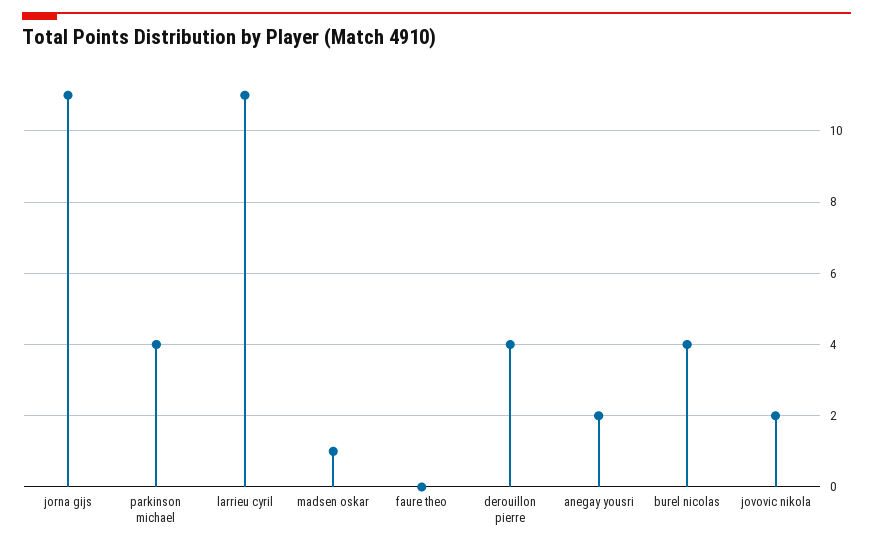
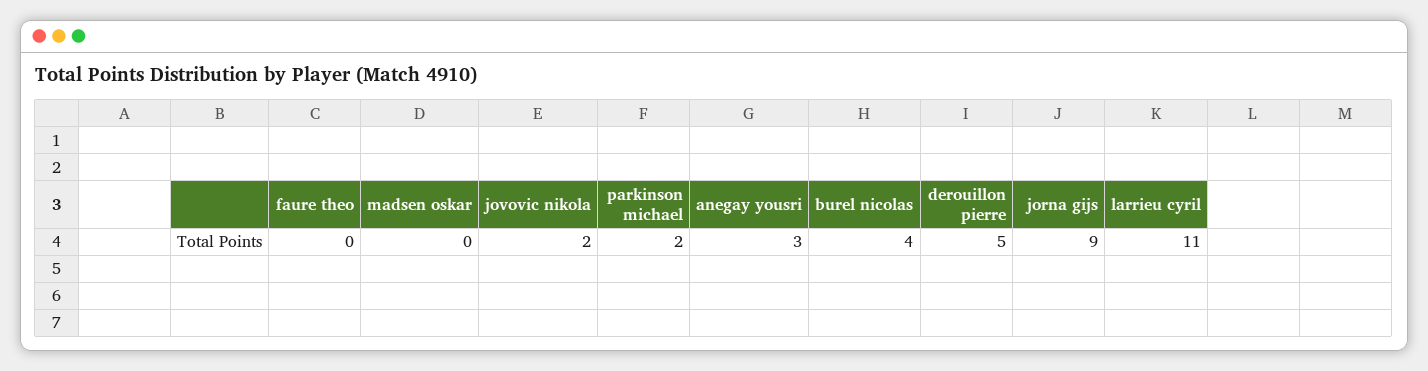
jorna gijs: 11 -> 9
parkinson michael: 4 -> 2
madsen oskar: 1 -> 0
derouillon pierre: 4 -> 5
anegay yousri: 2 -> 3

